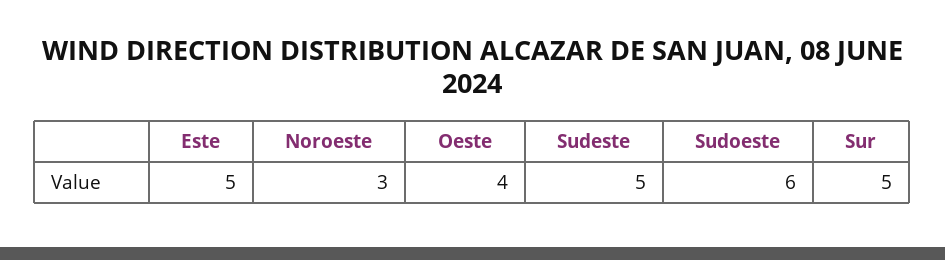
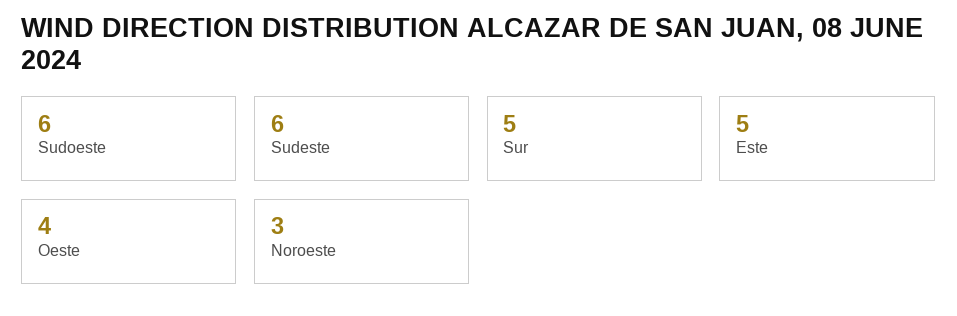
Sudeste: 5 -> 6

